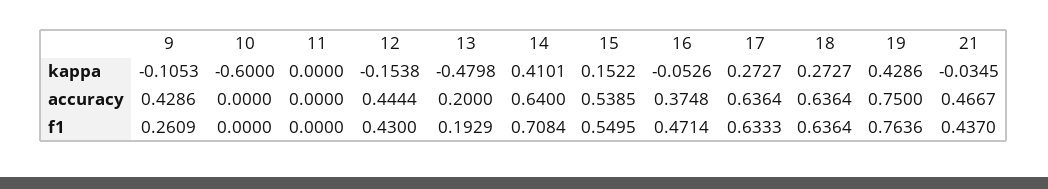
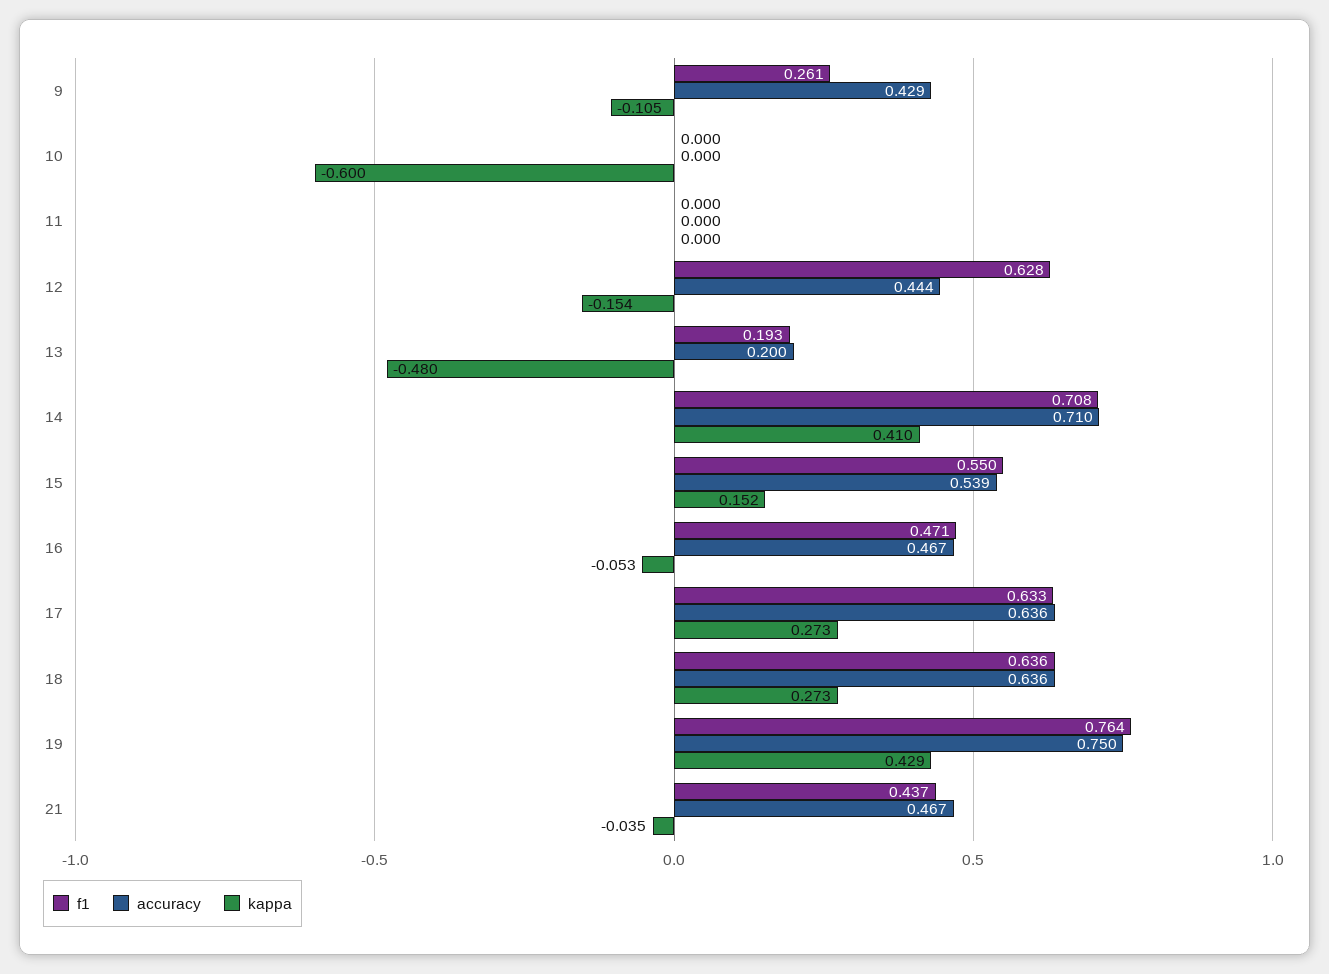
accuracy, 14: 0.64 -> 0.71
accuracy, 16: 0.3748 -> 0.467
f1, 12: 0.43 -> 0.628

